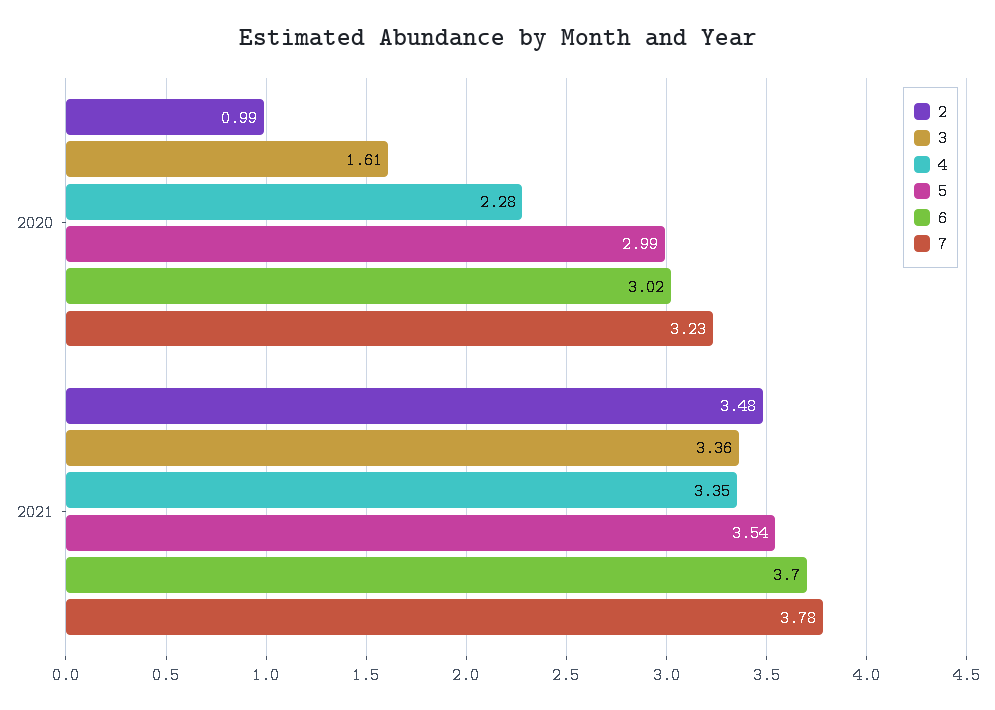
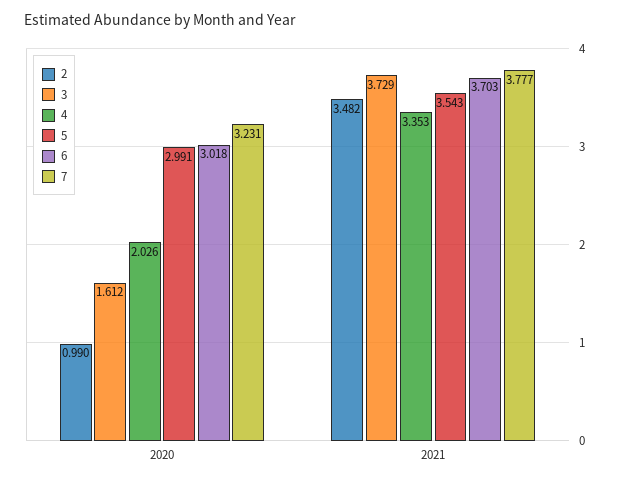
4, 2020: 2.28 -> 2.026
3, 2021: 3.36 -> 3.729

